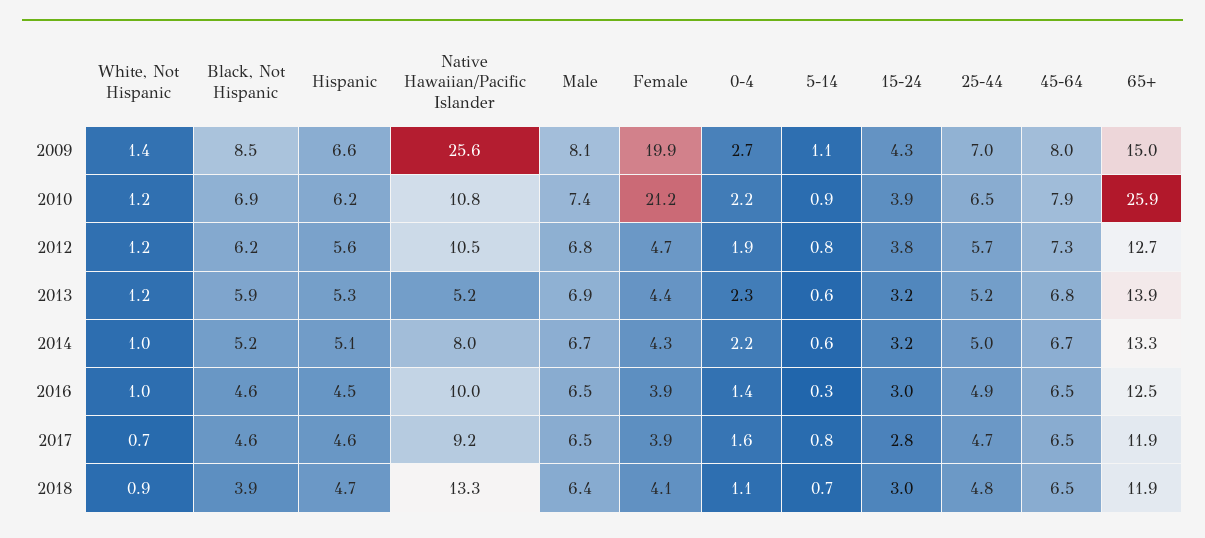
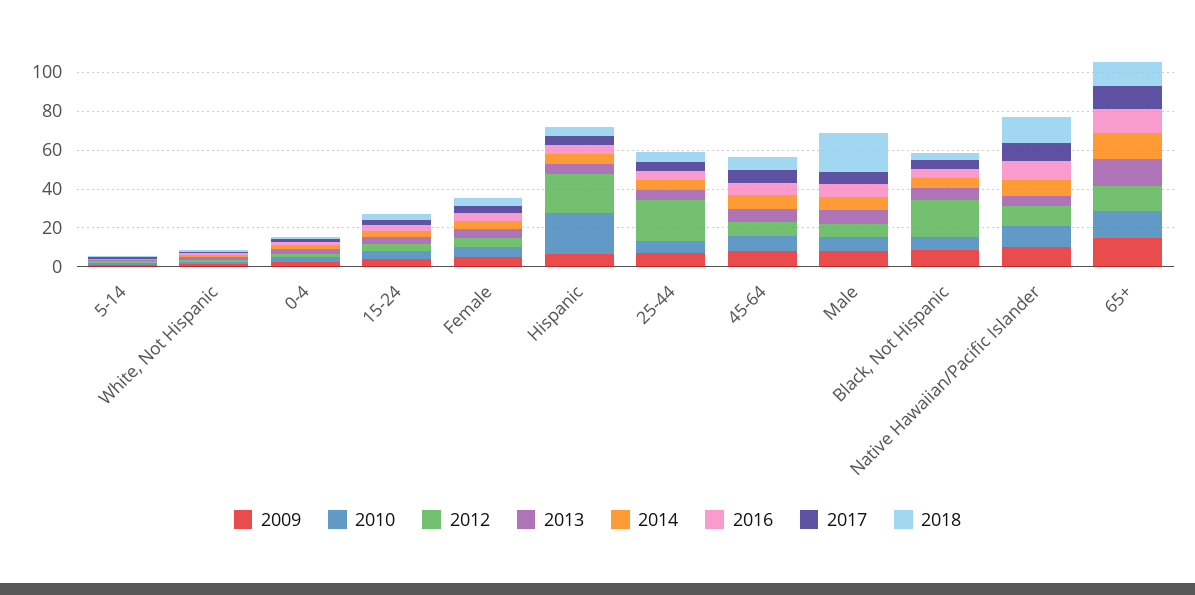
2009, Native Hawaiian/Pacific Islander: 25.6 -> 10
2009, Female: 19.9 -> 5
2010, Hispanic: 6.2 -> 20
2010, Female: 21.2 -> 5
2010, 65+: 25.9 -> 15
2012, Black, Not Hispanic: 6.2 -> 20
2012, Hispanic: 5.6 -> 20
2012, 25-44: 5.7 -> 20
2018, Male: 6.4 -> 20

